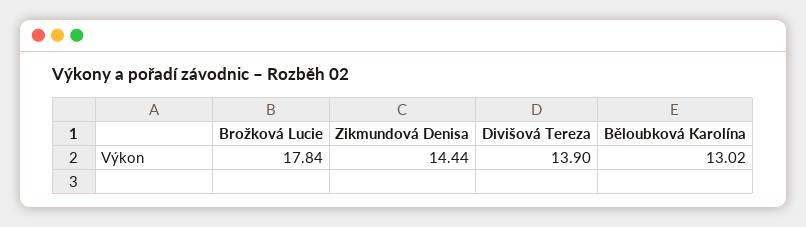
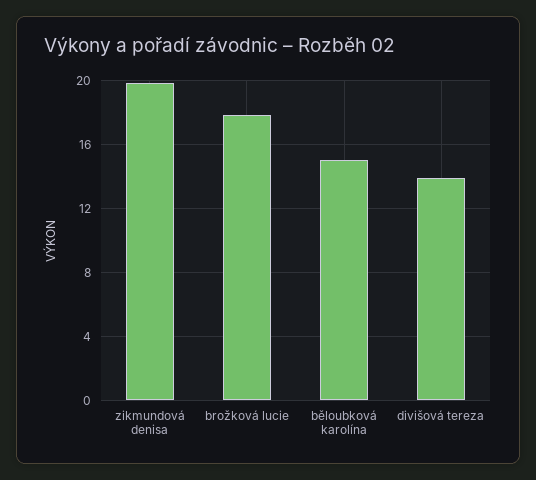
Zikmundová Denisa: 14.44 -> 20
Běloubková Karolína: 13.02 -> 15

